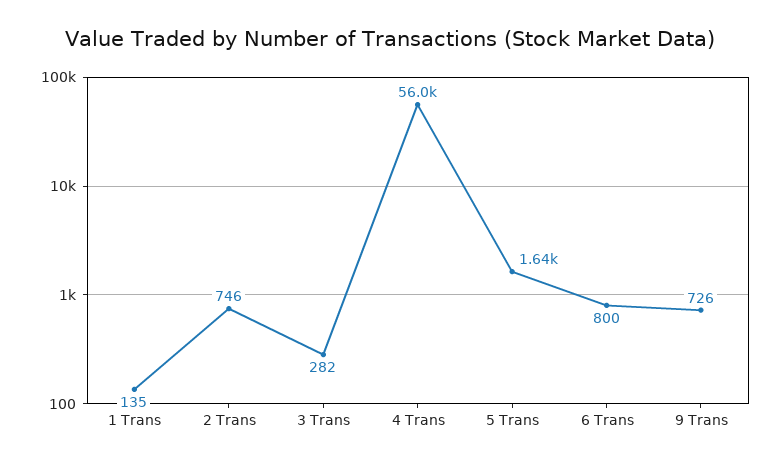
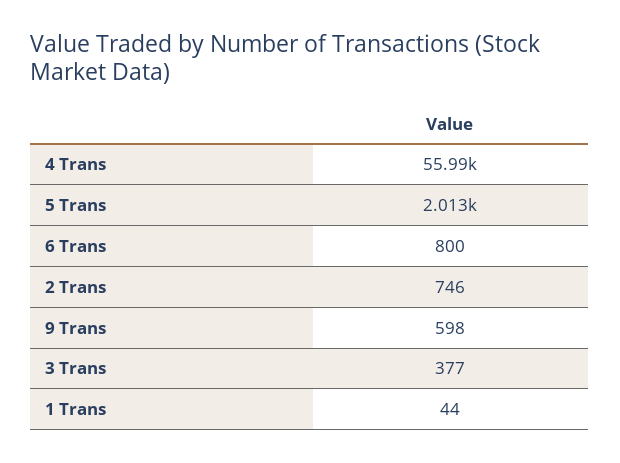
1 Trans: 135 -> 44
3 Trans: 282 -> 377
5 Trans: 1640 -> 2013
9 Trans: 726 -> 598

